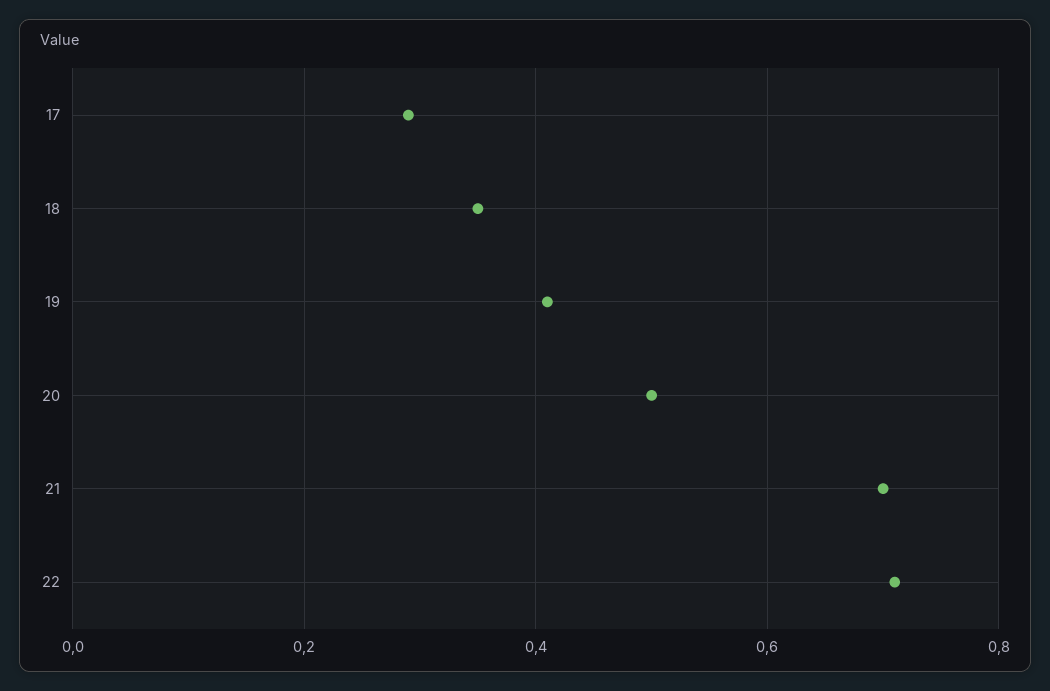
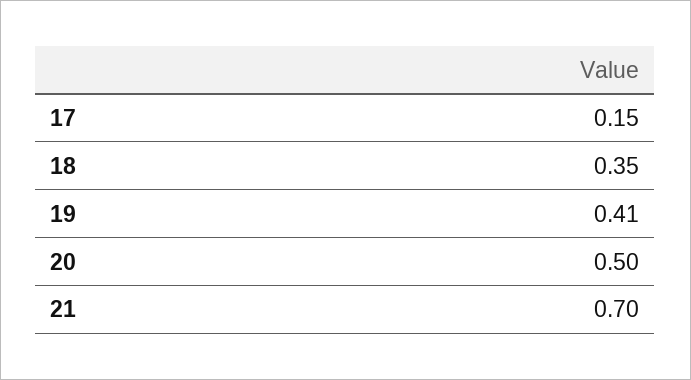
17: 0.3 -> 0.15
22: 0.7 -> none

